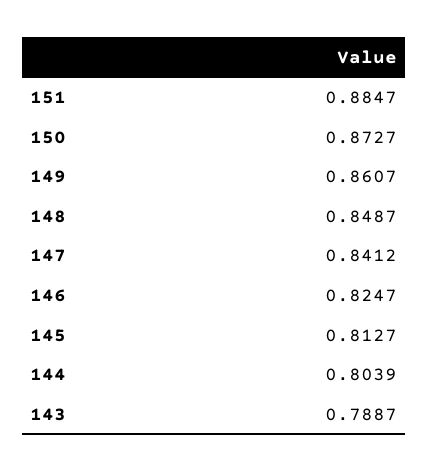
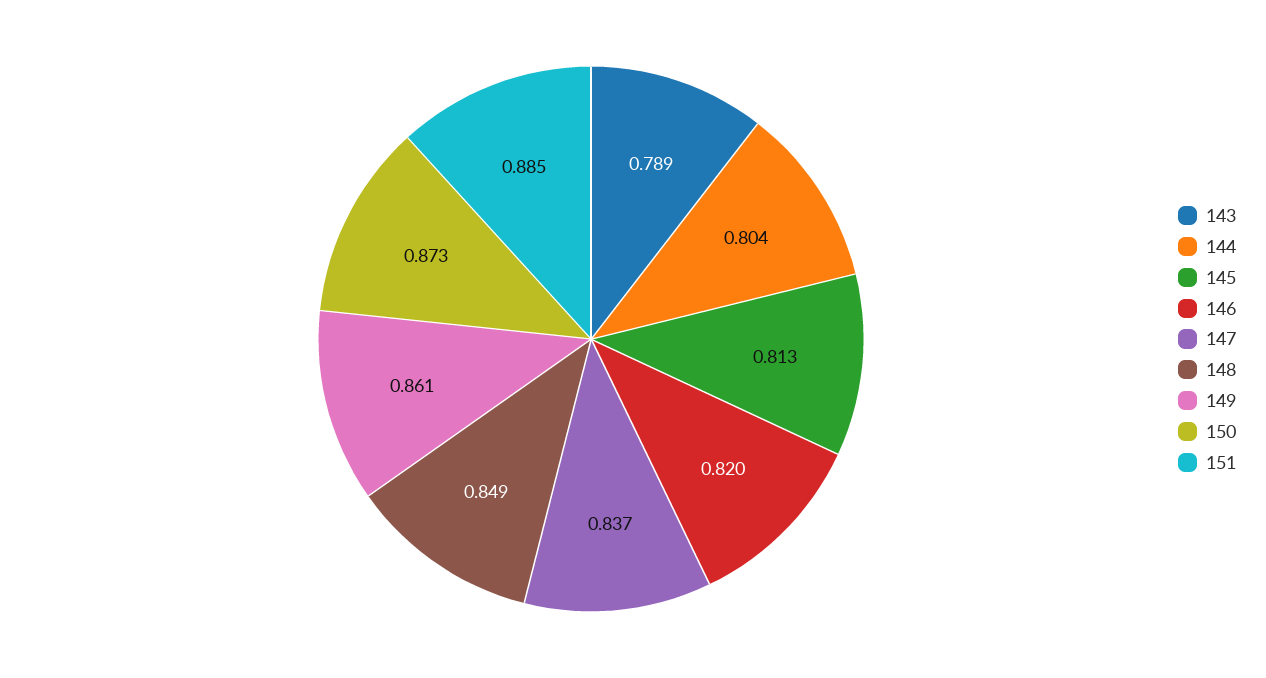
147: 0.8412 -> 0.837
146: 0.8247 -> 0.82

